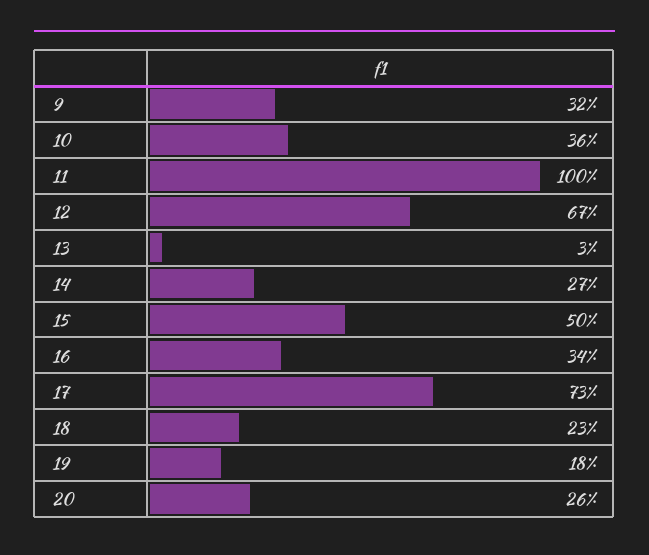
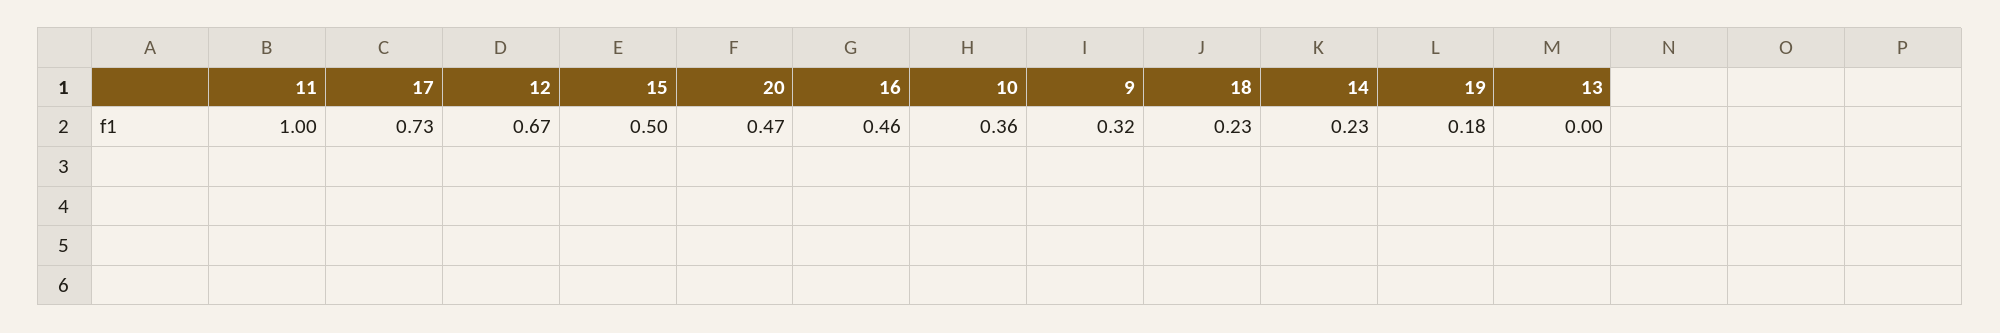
13: 0.03 -> 0
14: 0.27 -> 0.23
16: 0.34 -> 0.46
20: 0.26 -> 0.47

